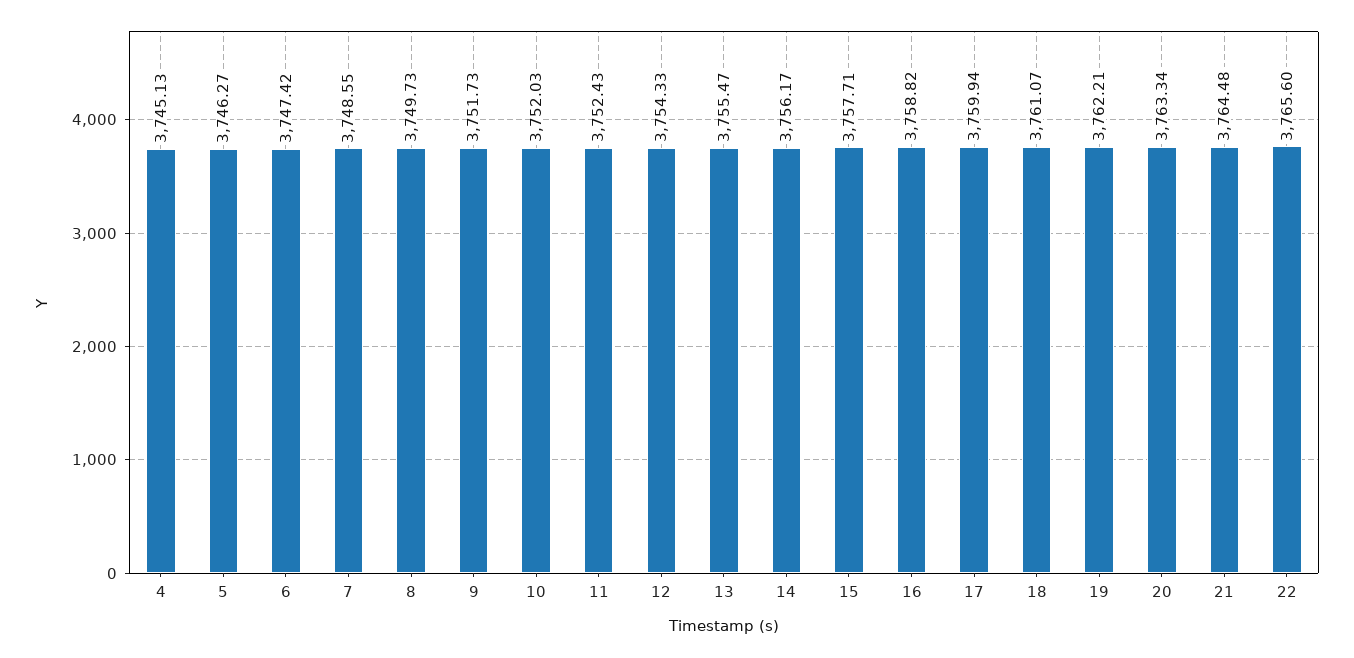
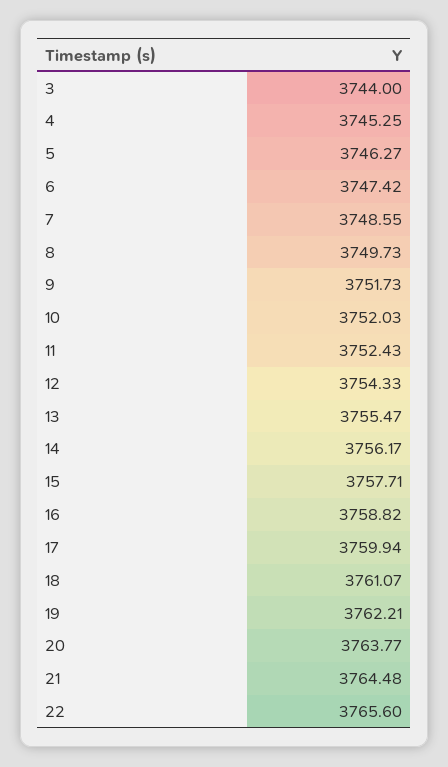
4: 3745.13 -> 3745.25
20: 3763.34 -> 3763.77
3: none -> 3744

